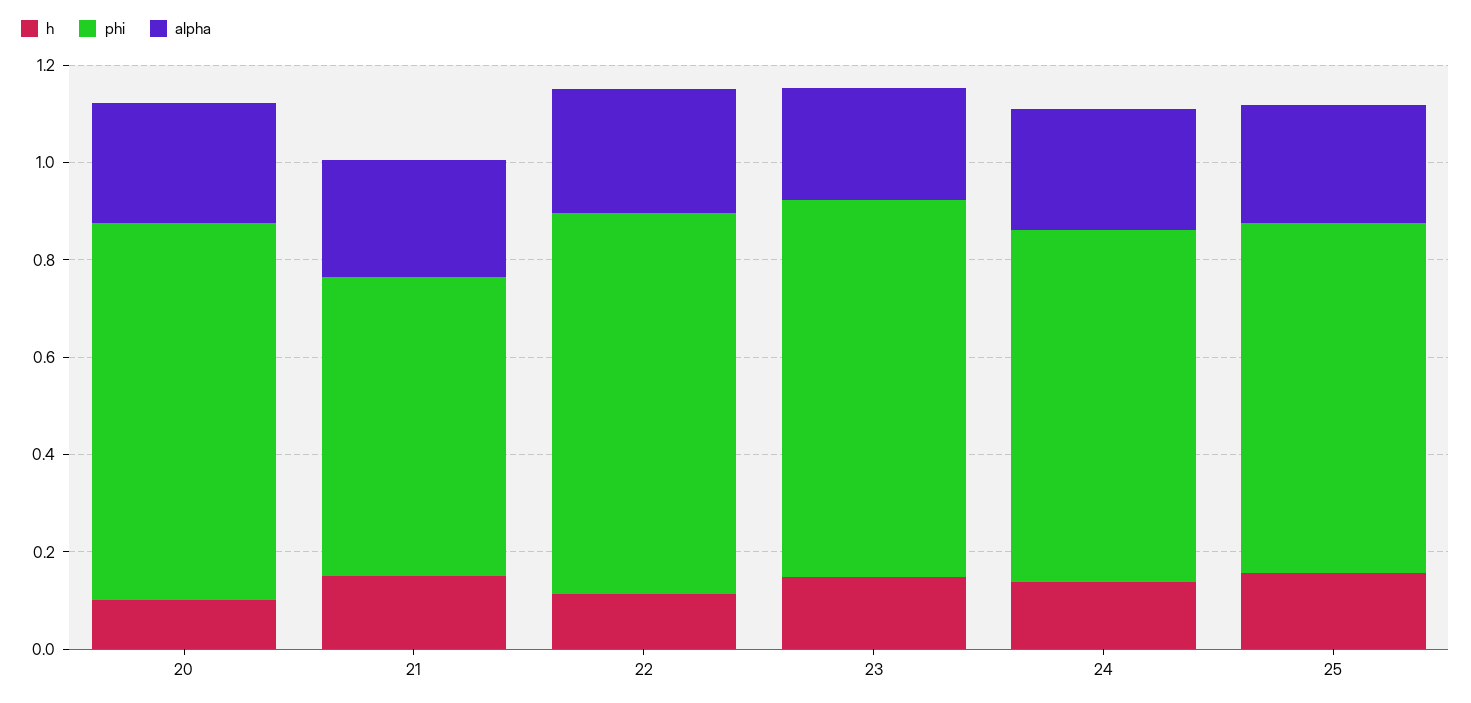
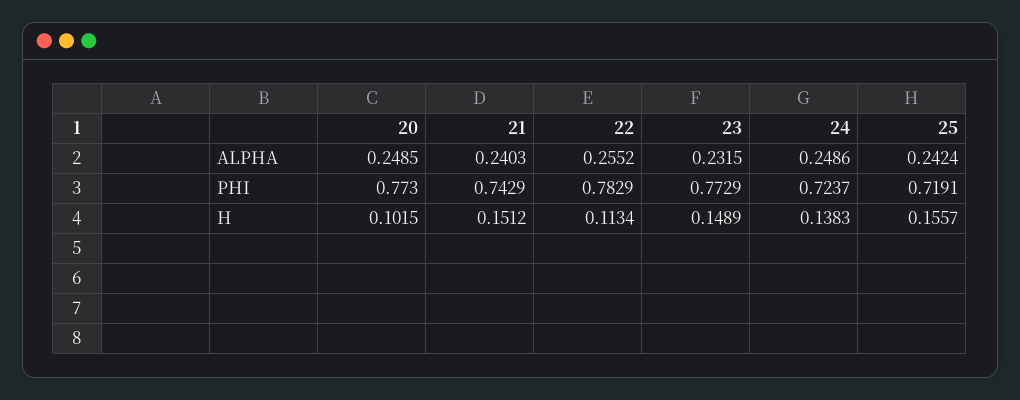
phi, 21: 0.6 -> 0.7429

